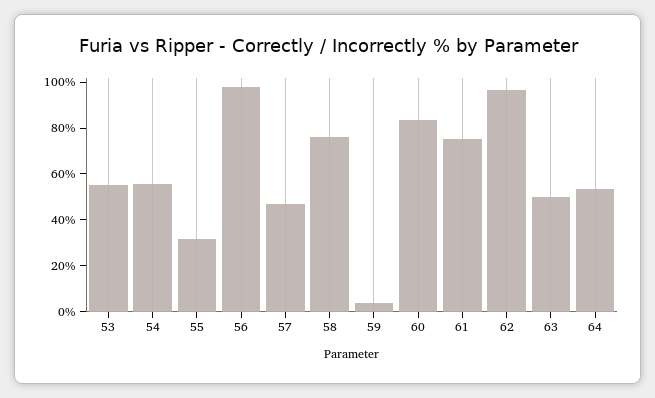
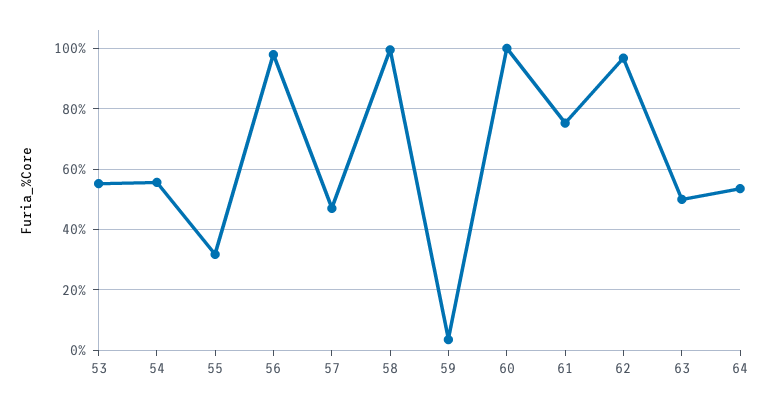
58: 75 -> 100
60: 85 -> 100

